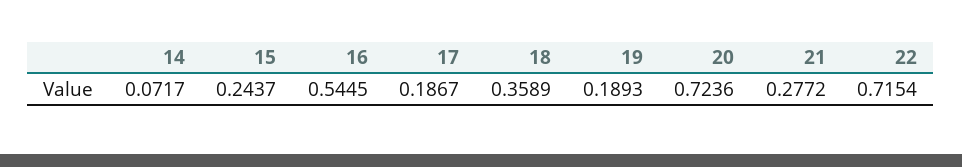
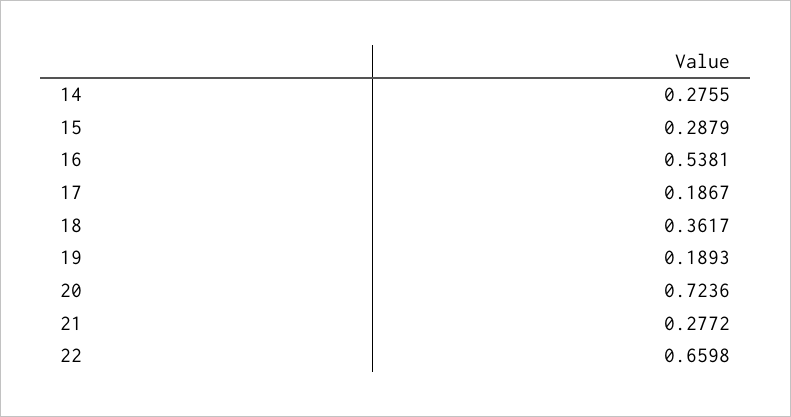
14: 0.0717 -> 0.2755
15: 0.2437 -> 0.2879
16: 0.5445 -> 0.5381
18: 0.3589 -> 0.3617
22: 0.7154 -> 0.6598

